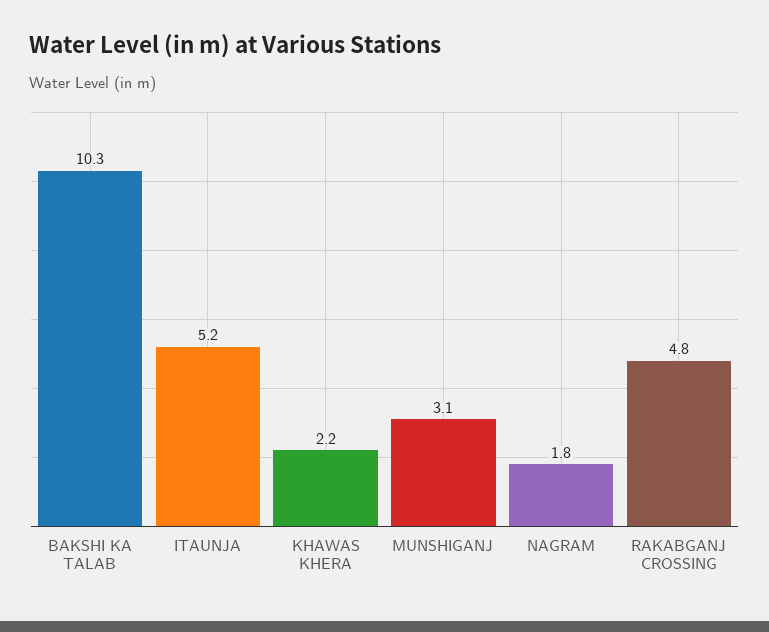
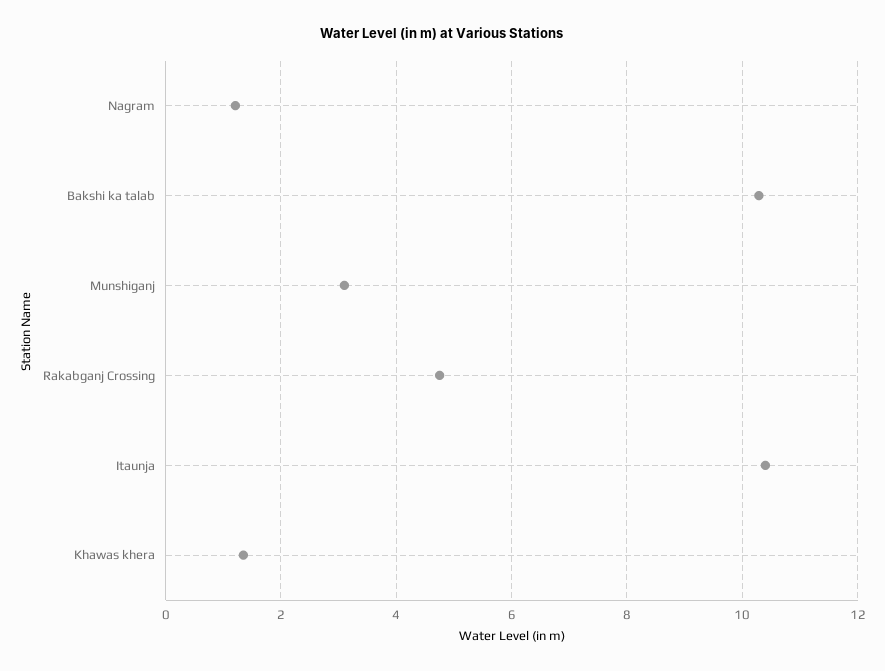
ITAUNJA: 5.2 -> 10.4
KHAWAS KHERA: 2.2 -> 1.4
NAGRAM: 1.8 -> 1.2

